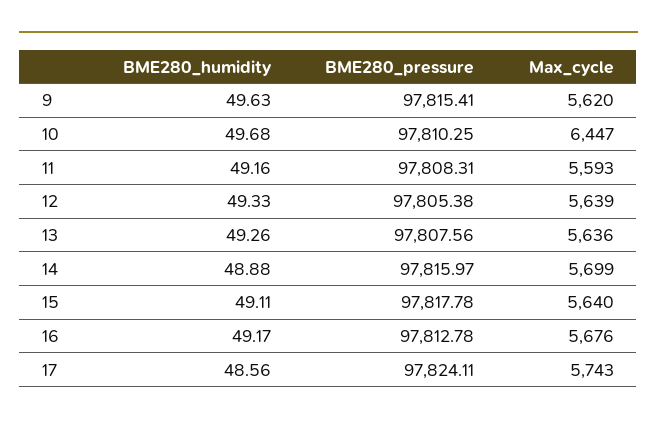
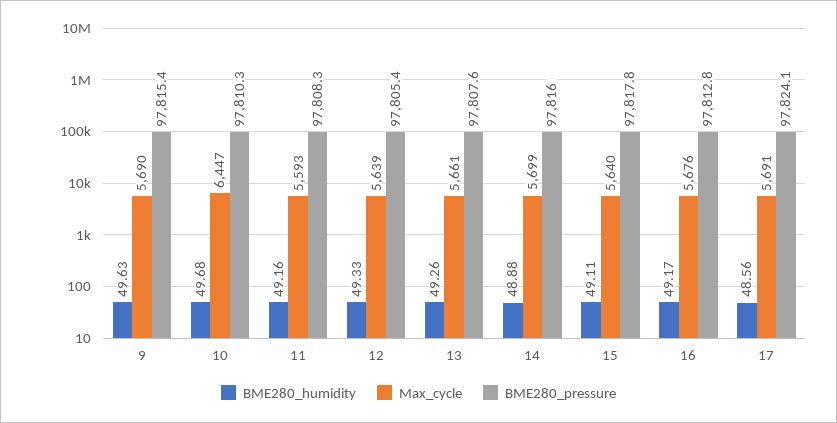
Max_cycle, 9: 5620 -> 5690
Max_cycle, 13: 5636 -> 5661
Max_cycle, 17: 5743 -> 5691

